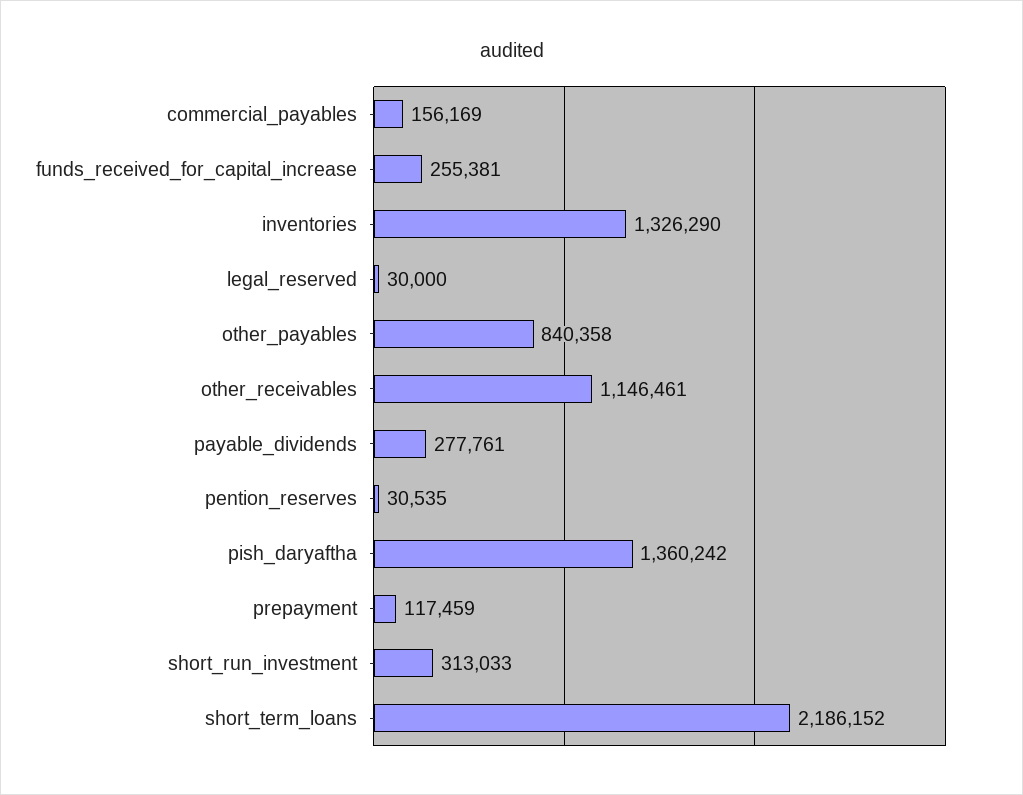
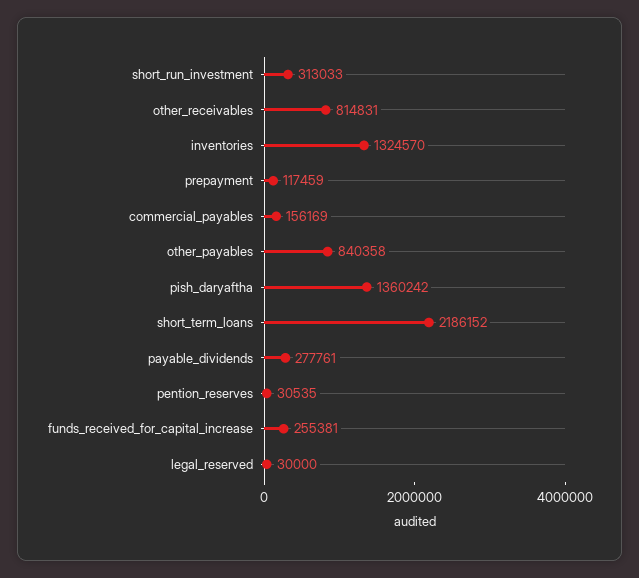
inventories: 1326290 -> 1324570
other_receivables: 1146461 -> 814831

